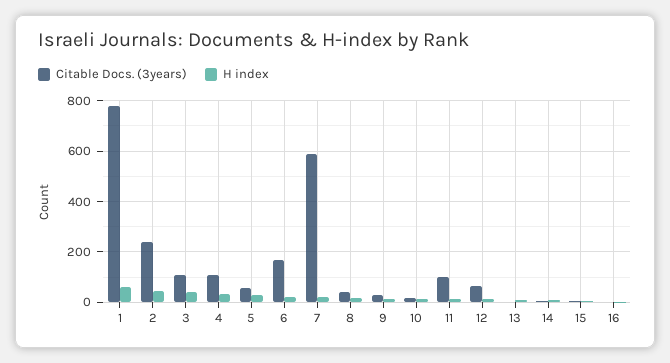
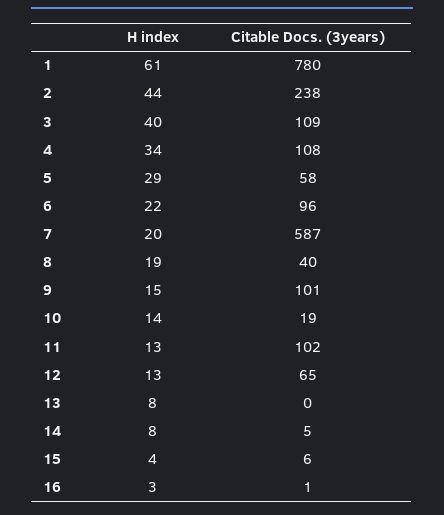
Citable Docs. (3years), 6: 175 -> 96
Citable Docs. (3years), 9: 25 -> 101

